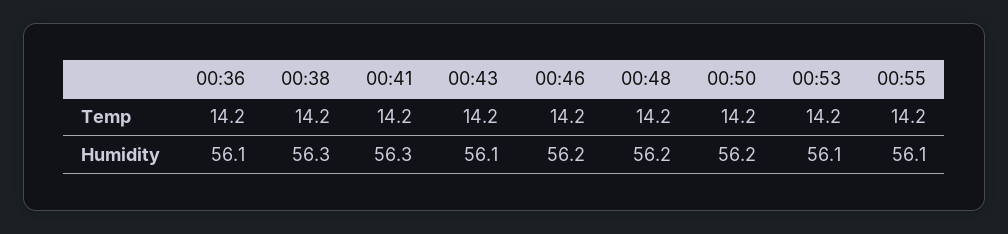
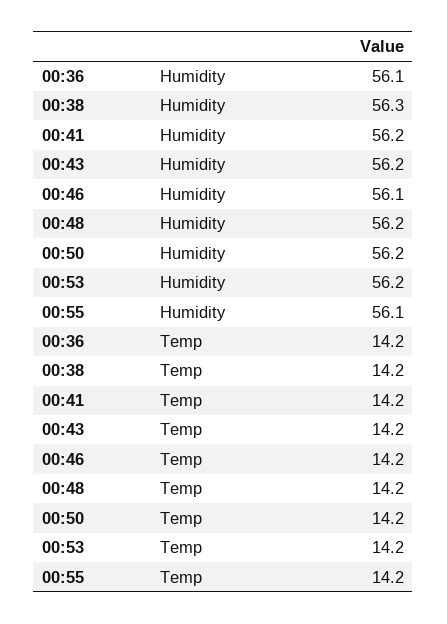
00:41, Humidity: 56.3 -> 56.2
00:43, Humidity: 56.1 -> 56.2
00:46, Humidity: 56.2 -> 56.1
00:53, Humidity: 56.1 -> 56.2

